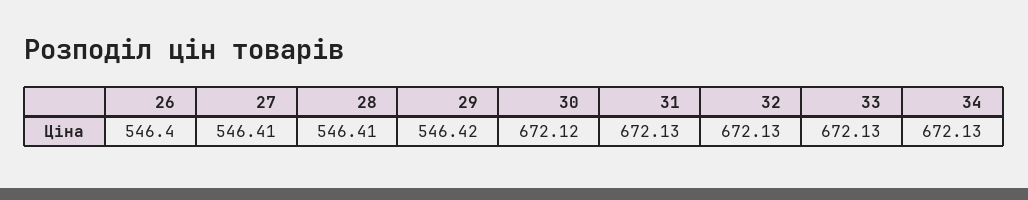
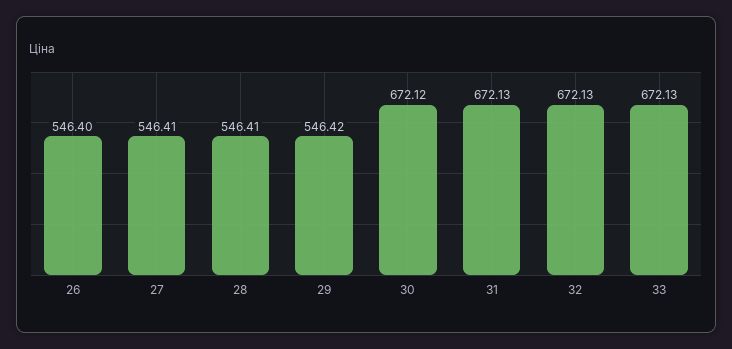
34: 672.13 -> none

